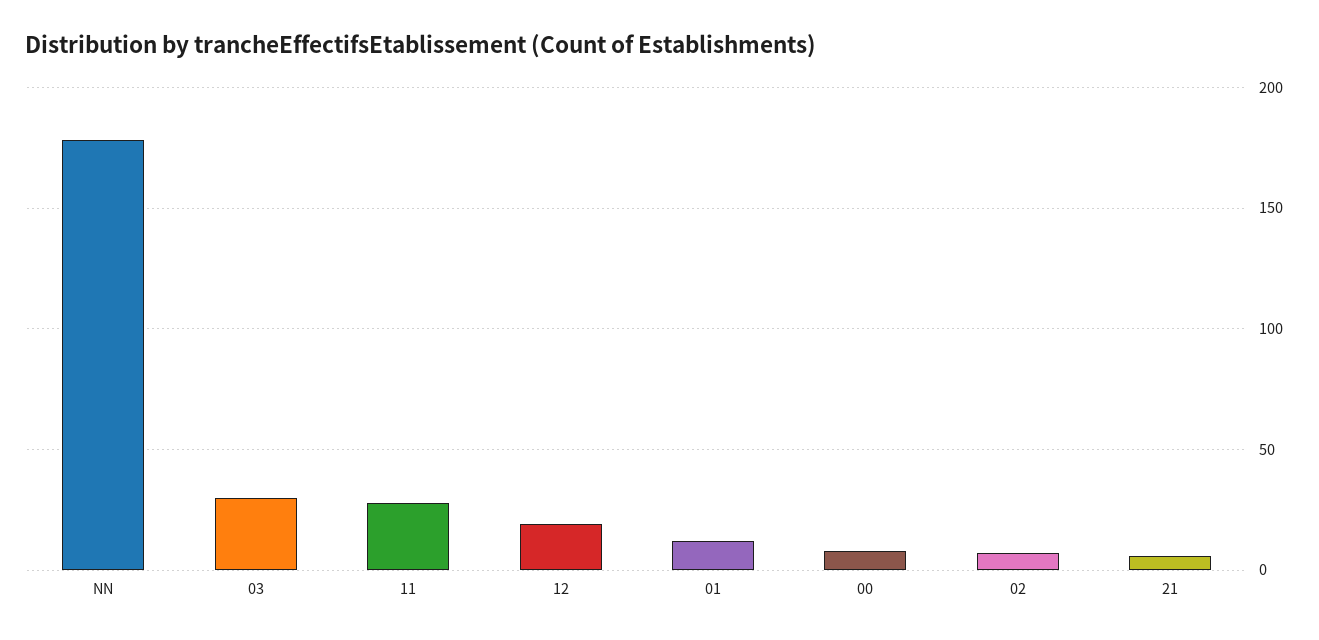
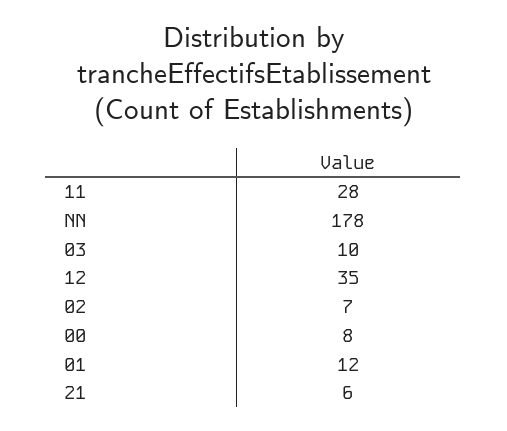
03: 30 -> 10
12: 20 -> 35

